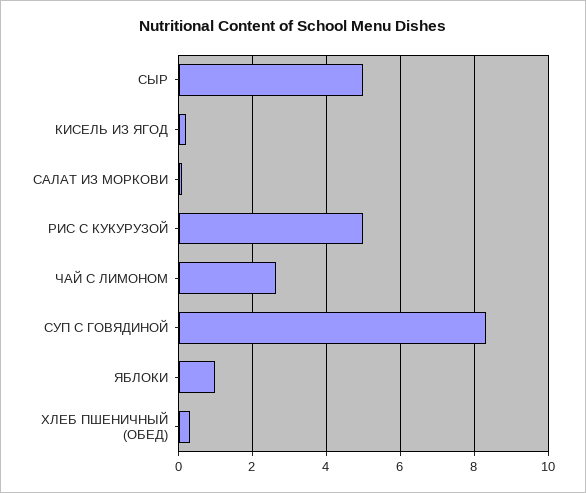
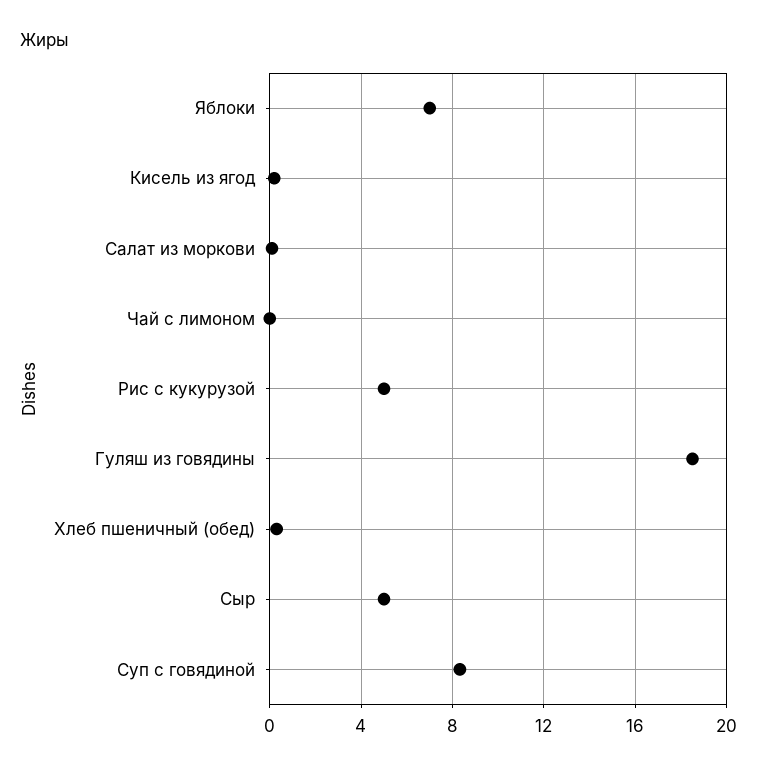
ЧАЙ С ЛИМОНОМ: 2.6 -> 0
ЯБЛОКИ: 1 -> 7
Гуляш из говядины: none -> 18.5

